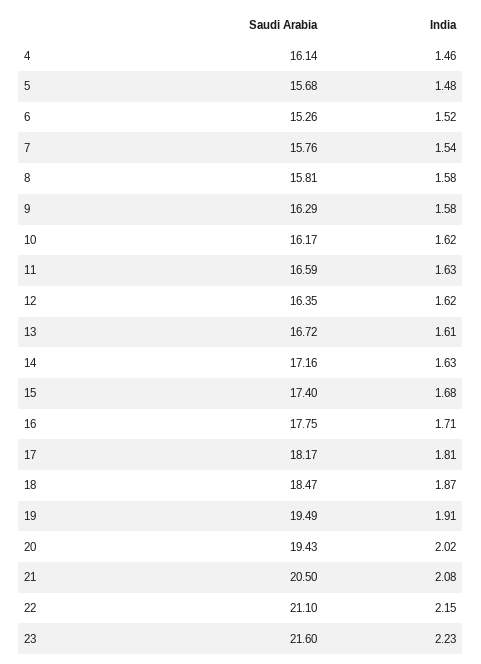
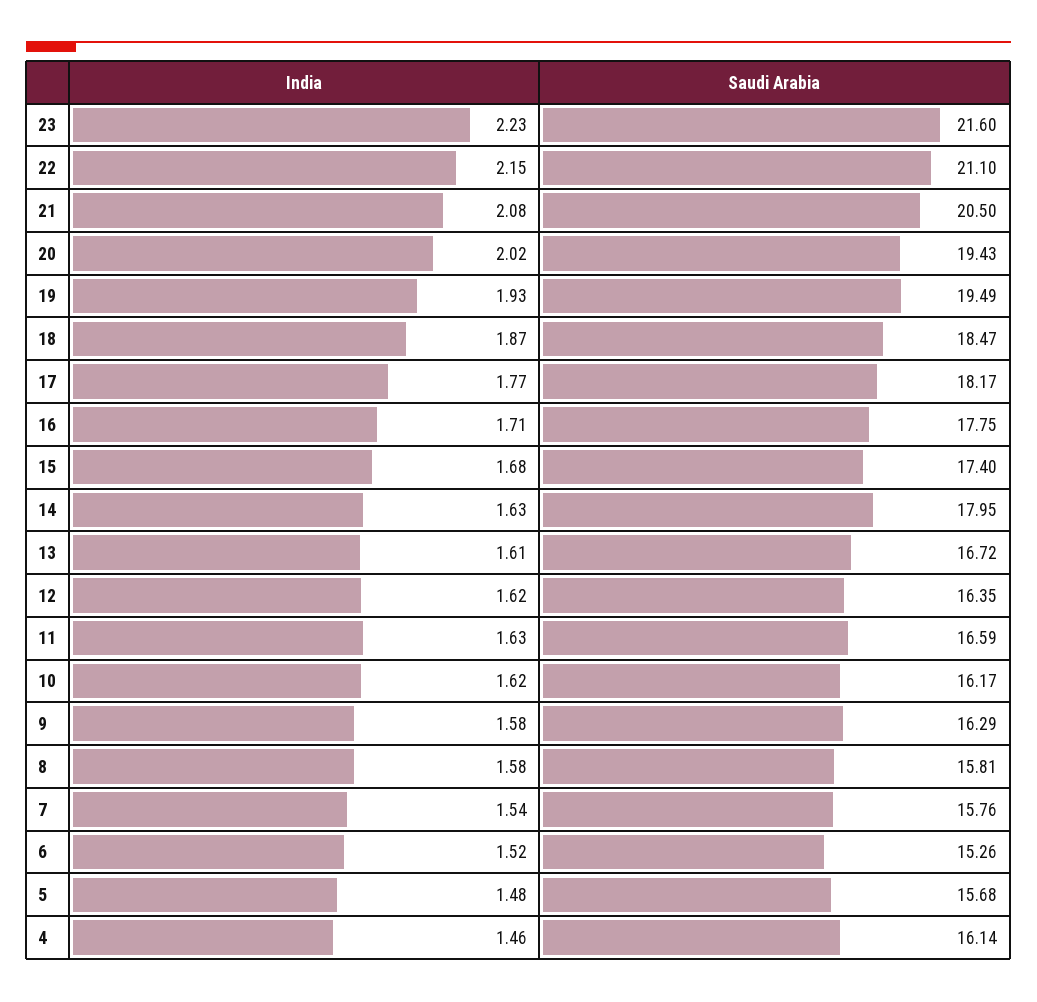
Saudi Arabia, 14: 17.16 -> 17.95
India, 17: 1.81 -> 1.77
India, 19: 1.91 -> 1.93

